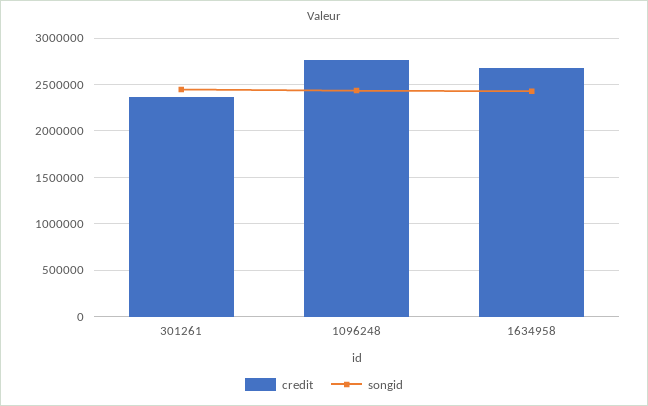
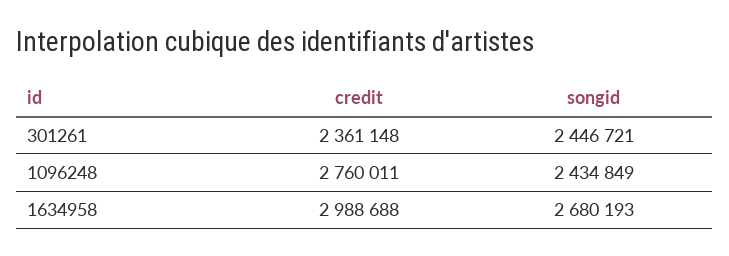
credit, 1634958: 2700000 -> 2988688
songid, 1634958: 2400000 -> 2680193

